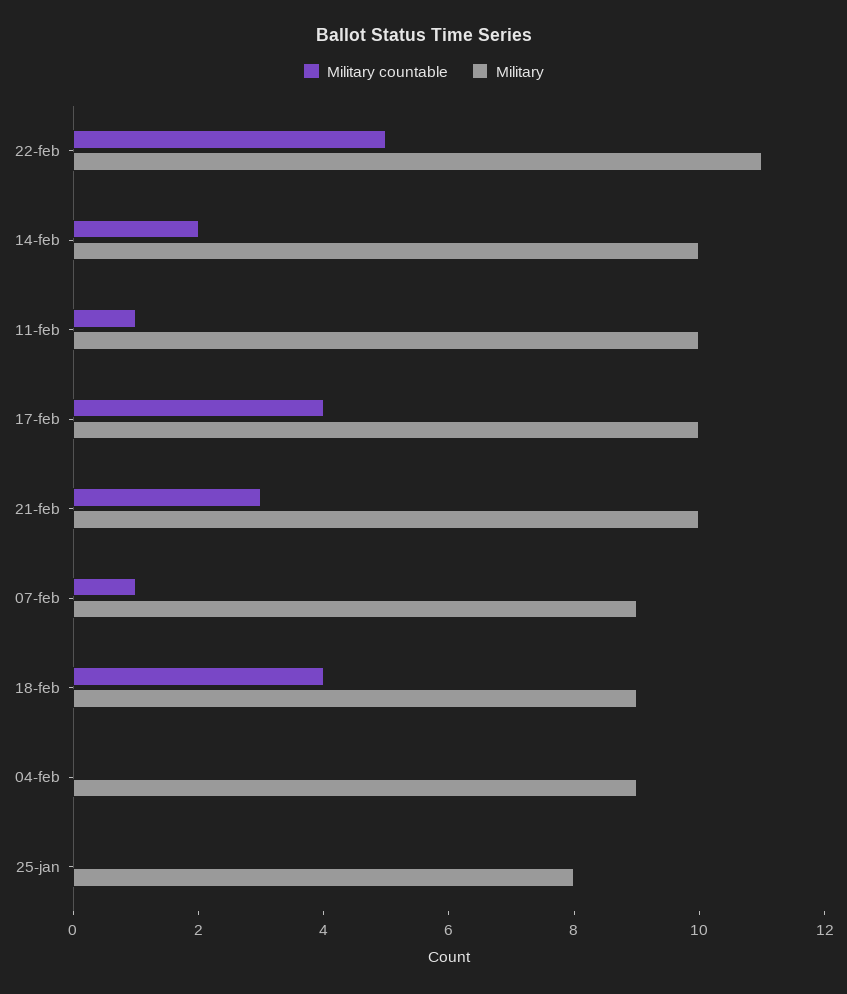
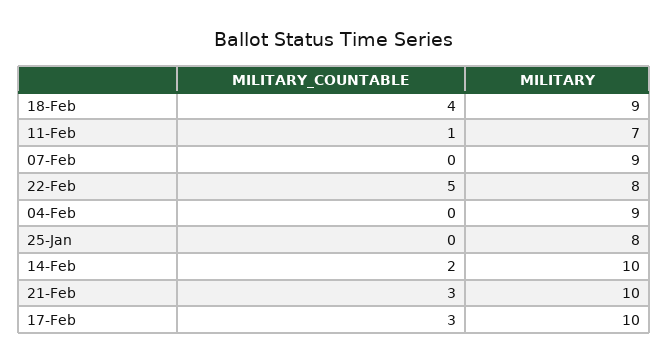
Military, 22-feb: 11 -> 8
Military, 11-feb: 10 -> 7
Military countable, 17-feb: 4 -> 3
Military countable, 07-feb: 1 -> 0

